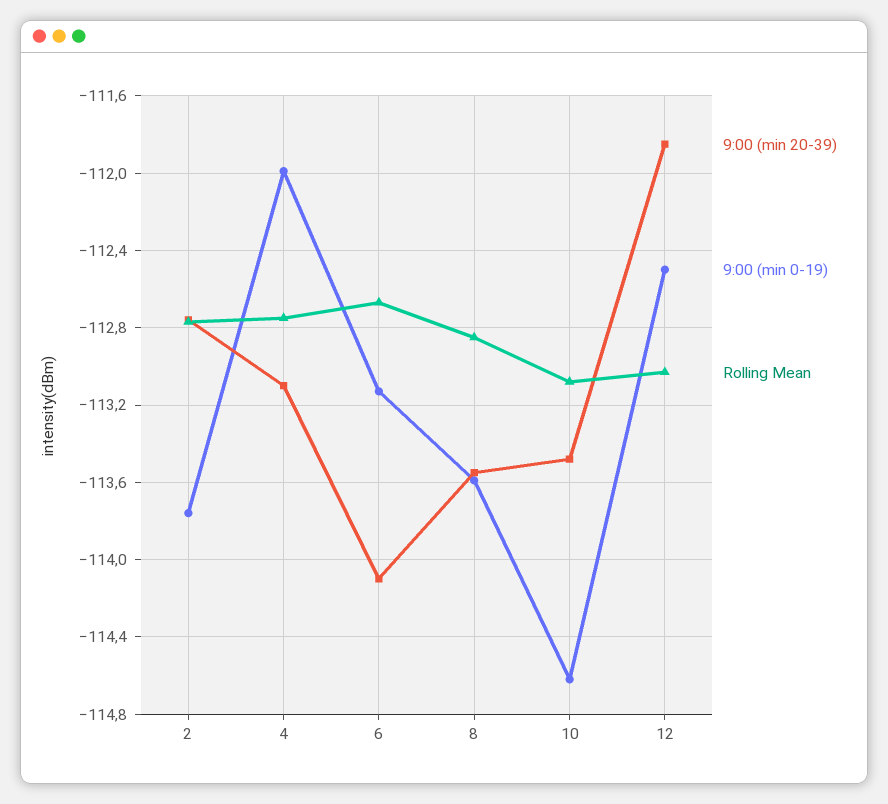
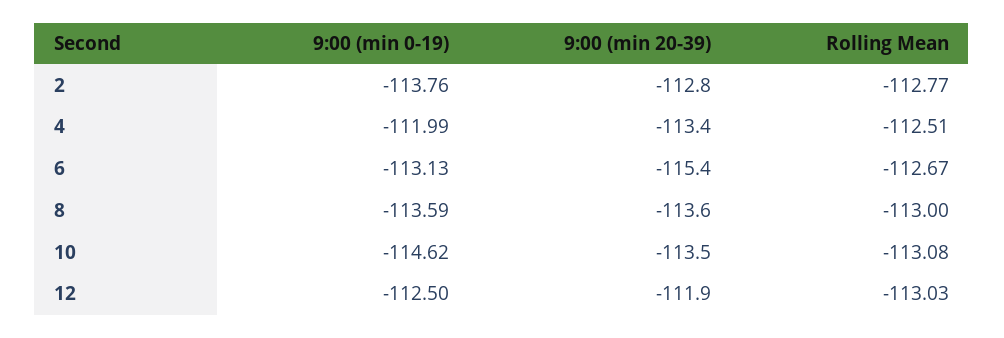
9:00 (min 20-39), 4: -113.1 -> -113.4
Rolling Mean, 4: -112.75 -> -112.51
9:00 (min 20-39), 6: -114.1 -> -115.4
Rolling Mean, 8: -112.85 -> -113

